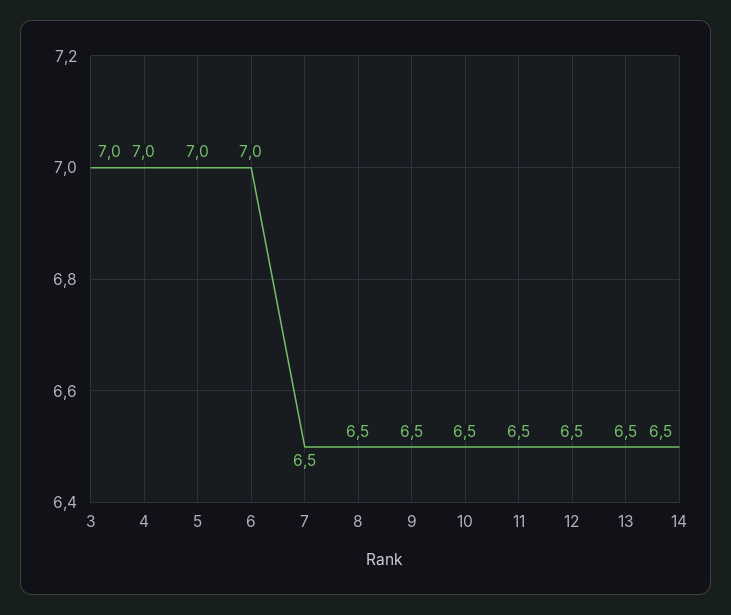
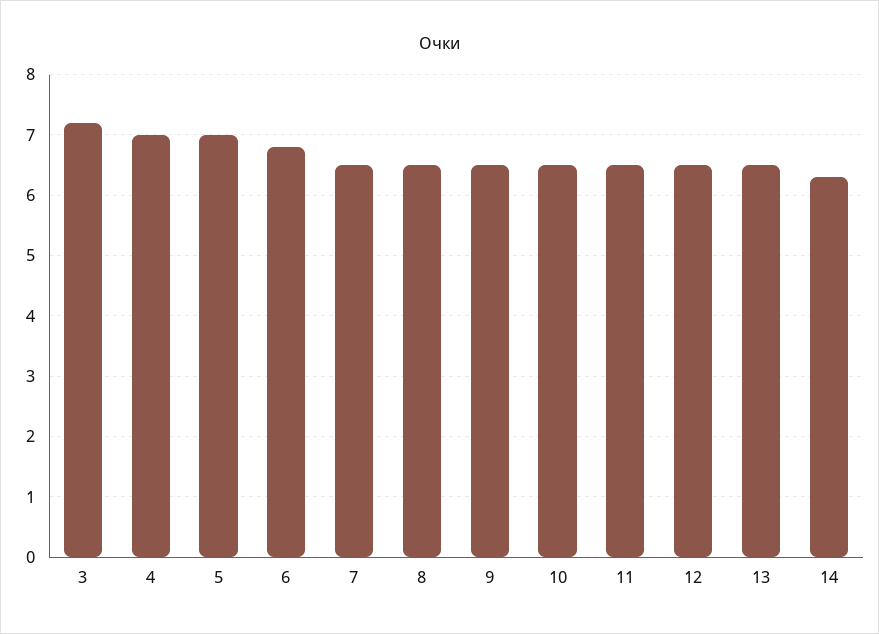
3: 7 -> 7.2
6: 7 -> 6.8
14: 6.5 -> 6.3

